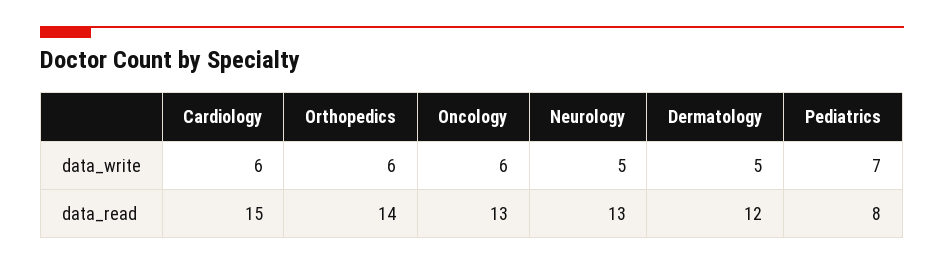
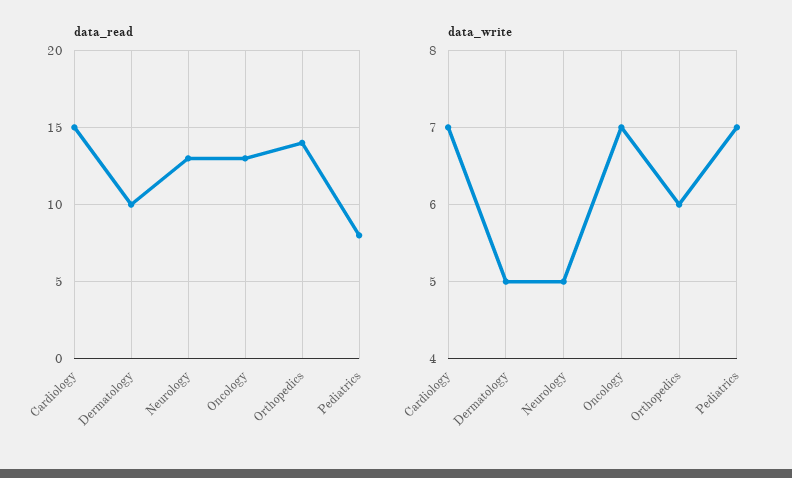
data_write, Cardiology: 6 -> 7
data_write, Oncology: 6 -> 7
data_read, Dermatology: 12 -> 10

